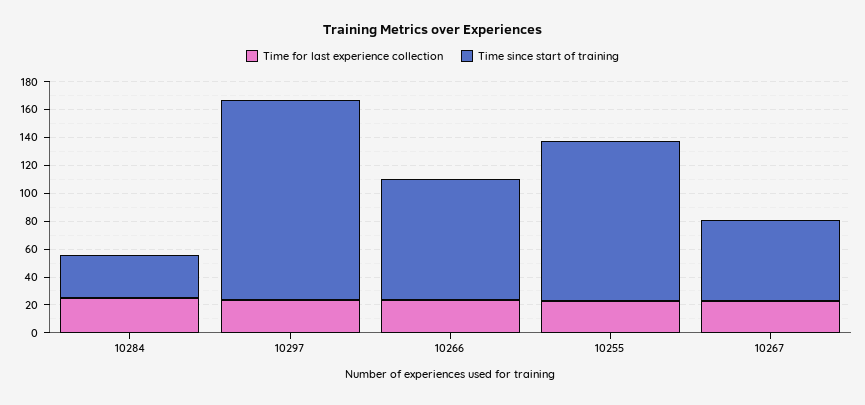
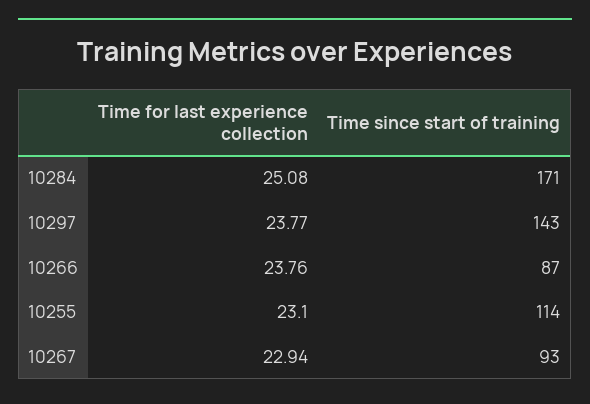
Time since start of training, 10284: 30 -> 171
Time since start of training, 10267: 60 -> 93

